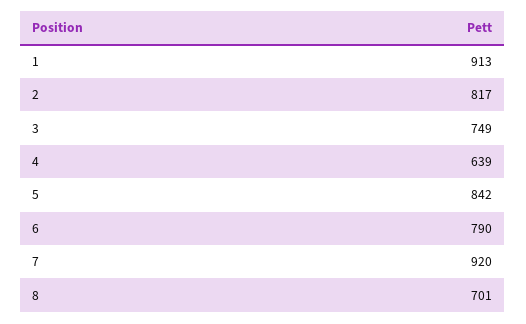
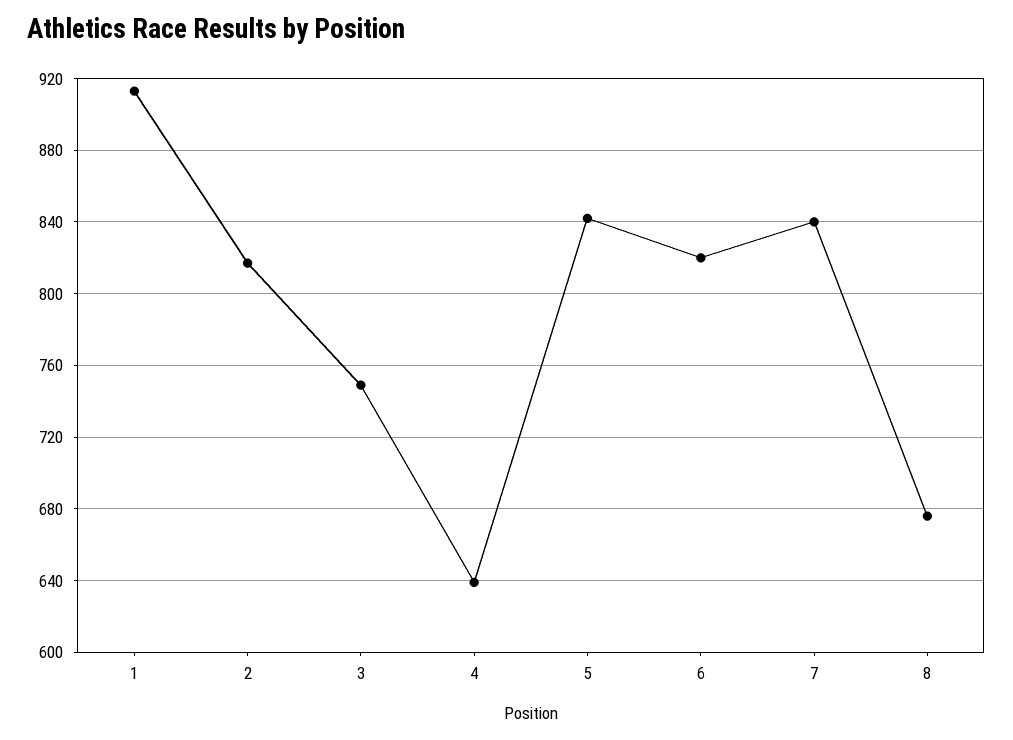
6: 790 -> 820
7: 920 -> 840
8: 701 -> 675

